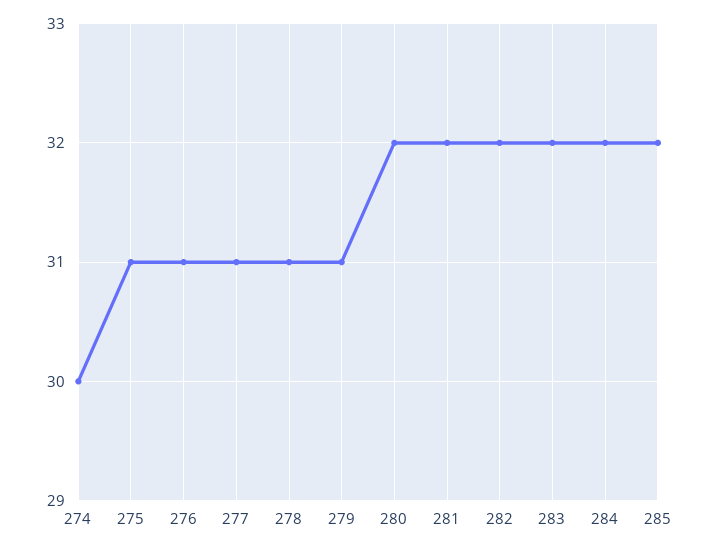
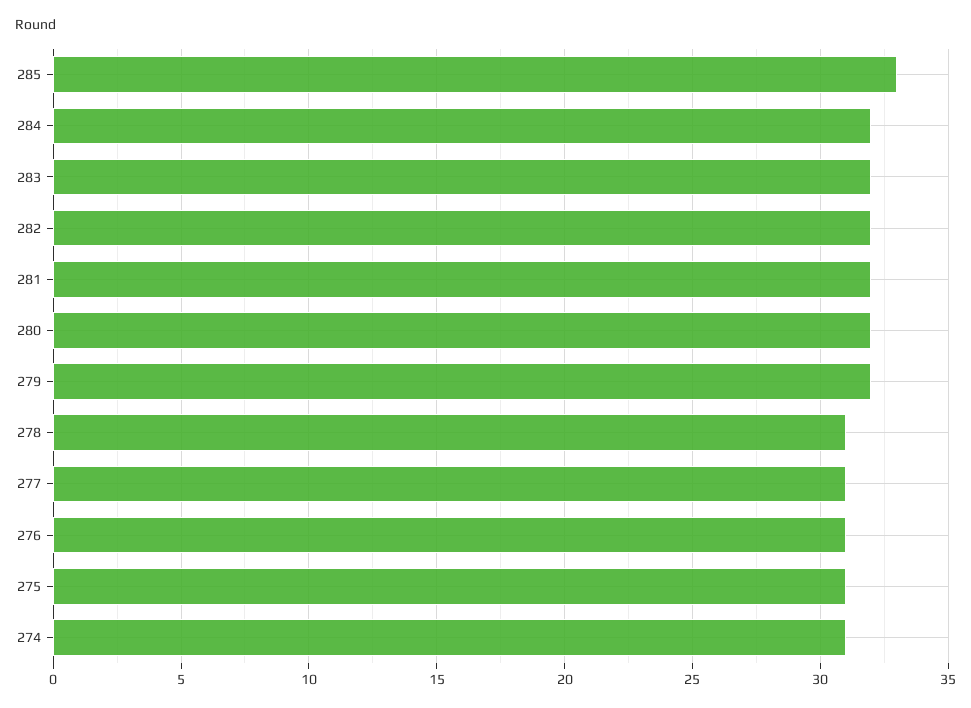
274: 30 -> 31
279: 31 -> 32
285: 32 -> 33

